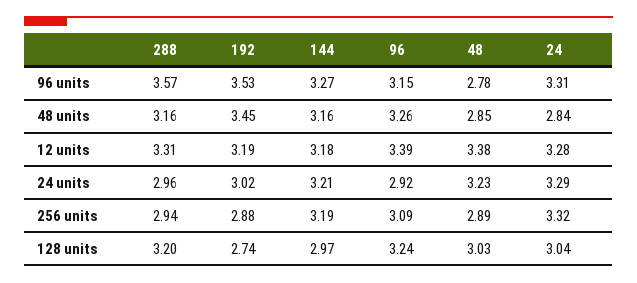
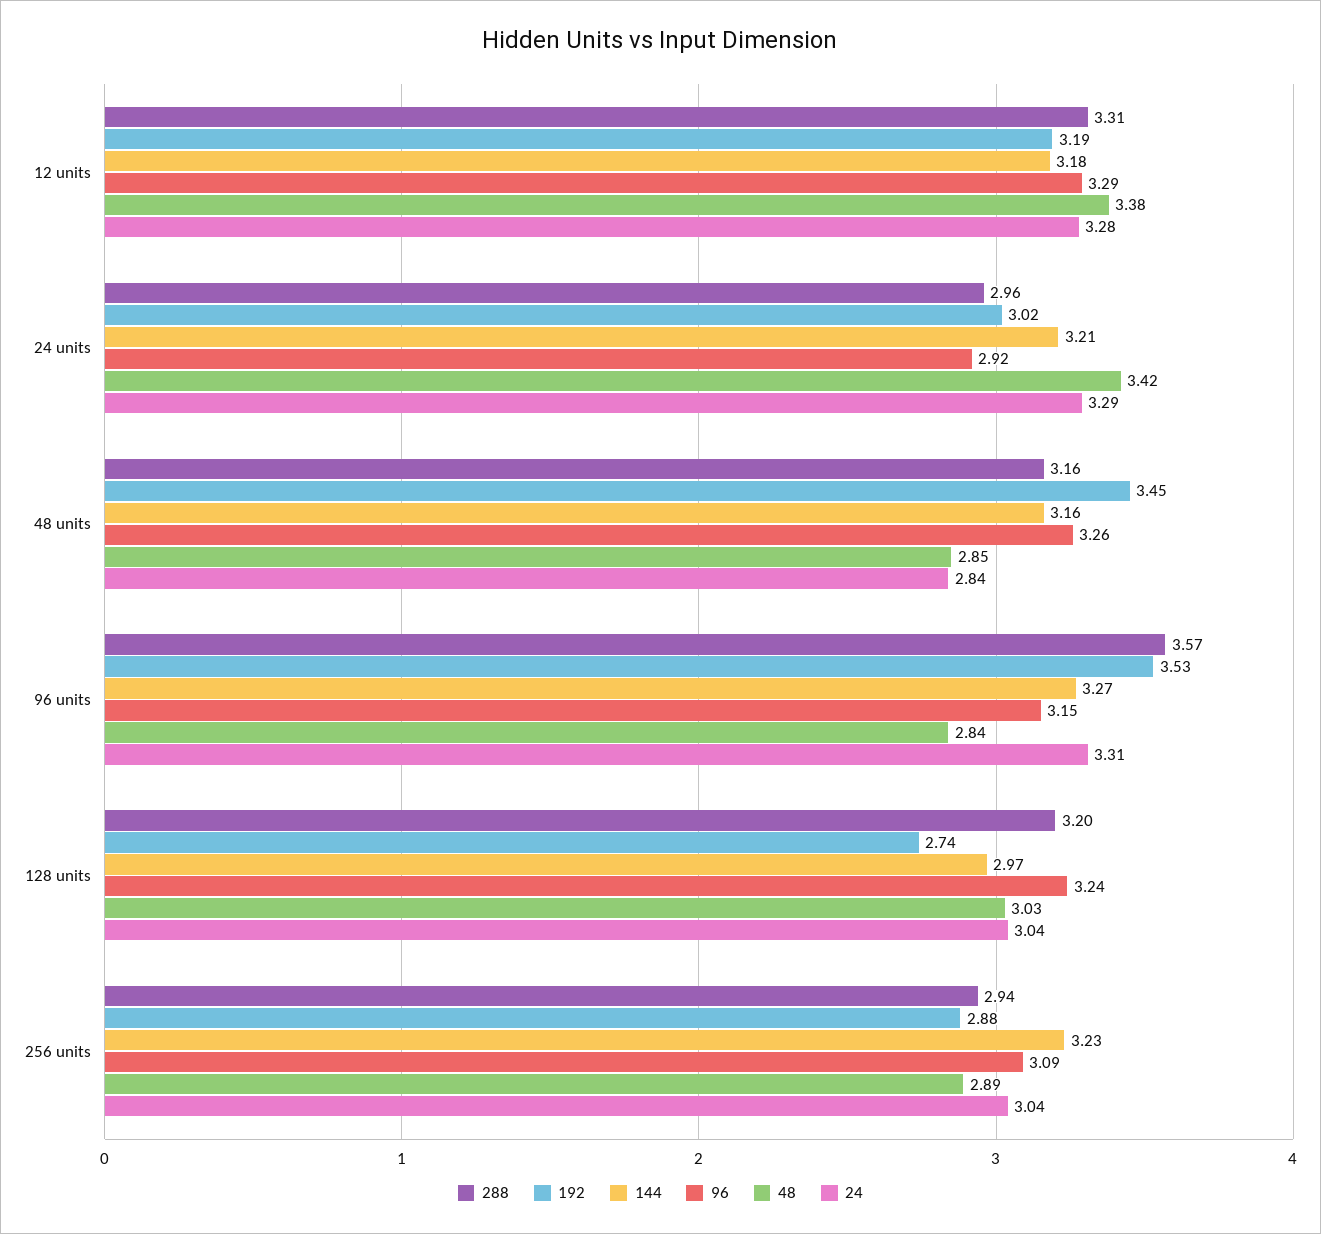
48, 96 units: 2.78 -> 2.84
96, 12 units: 3.39 -> 3.29
48, 24 units: 3.23 -> 3.42
144, 256 units: 3.19 -> 3.23
24, 256 units: 3.32 -> 3.04

